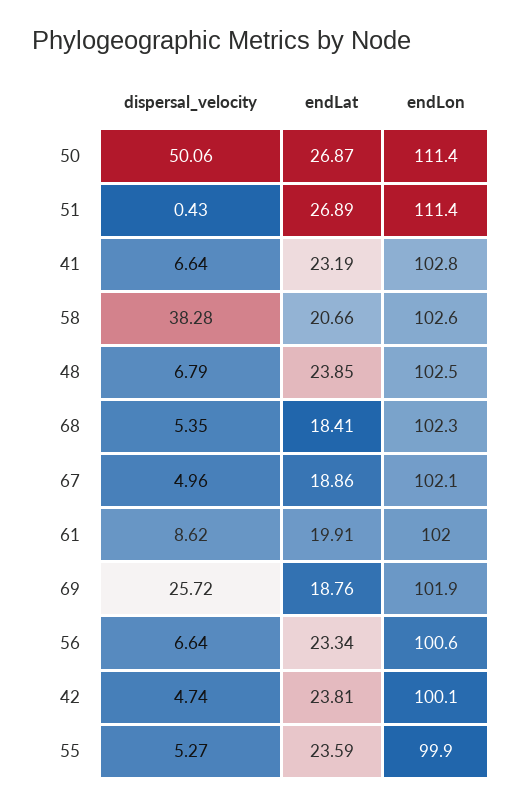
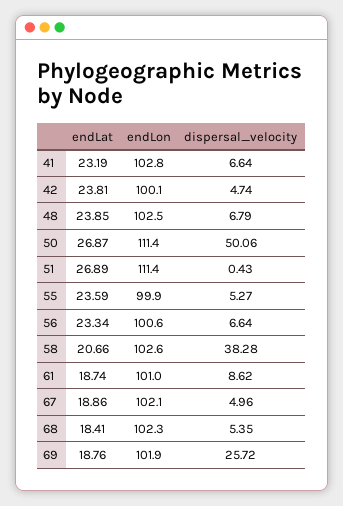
endLat, 61: 19.91 -> 18.74
endLon, 61: 102 -> 101

